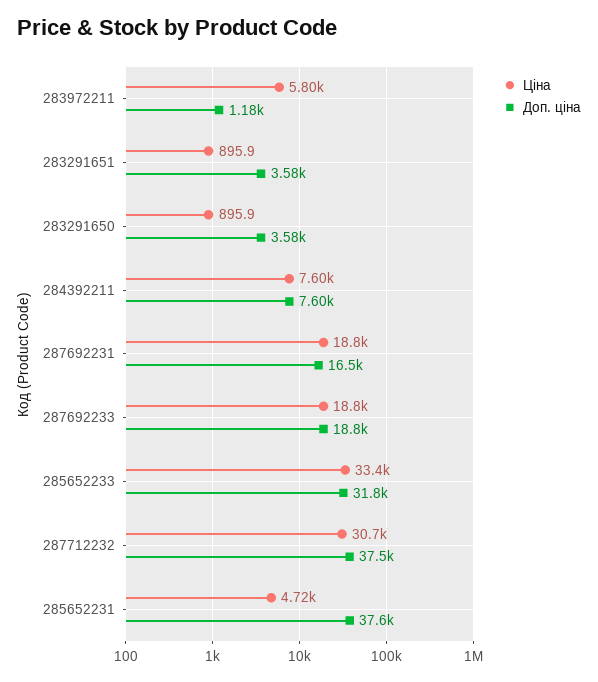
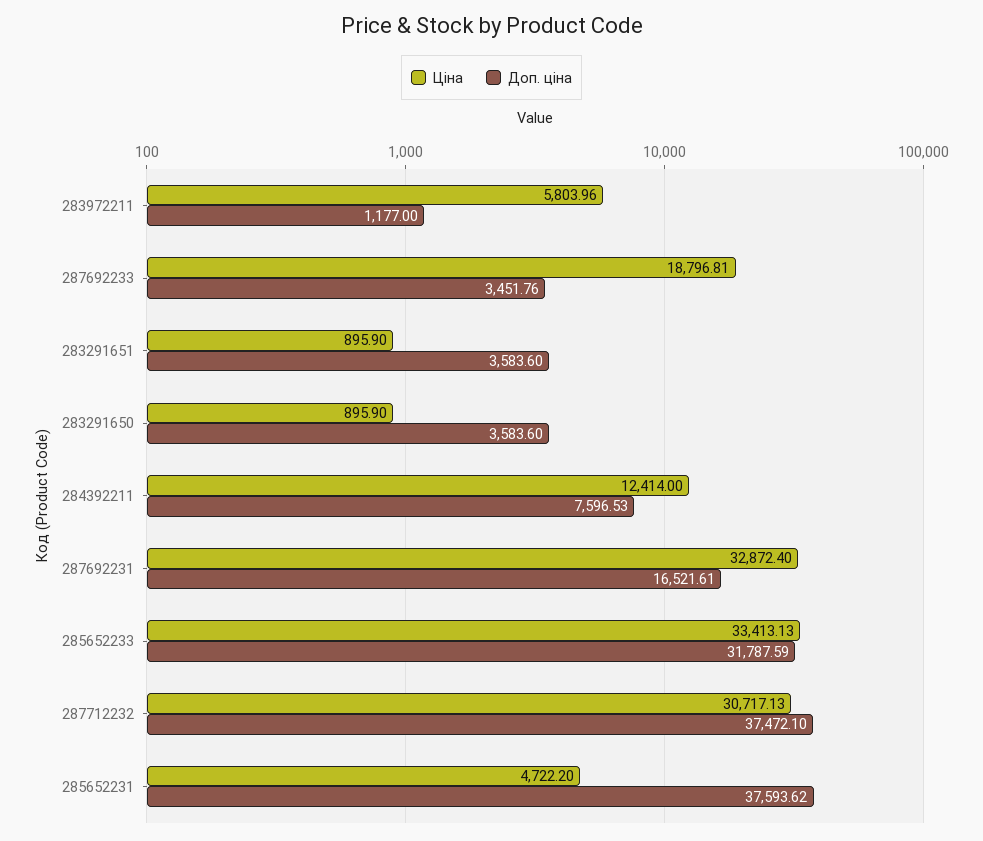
Ціна, 284392211: 7600 -> 12414
Ціна, 287692231: 18800 -> 32872.4
Доп. ціна, 287692233: 18800 -> 3451.76

